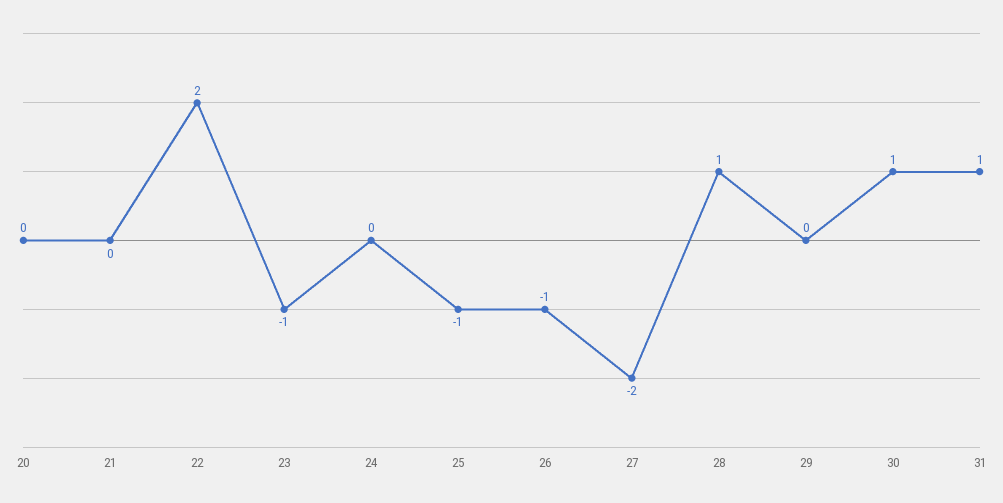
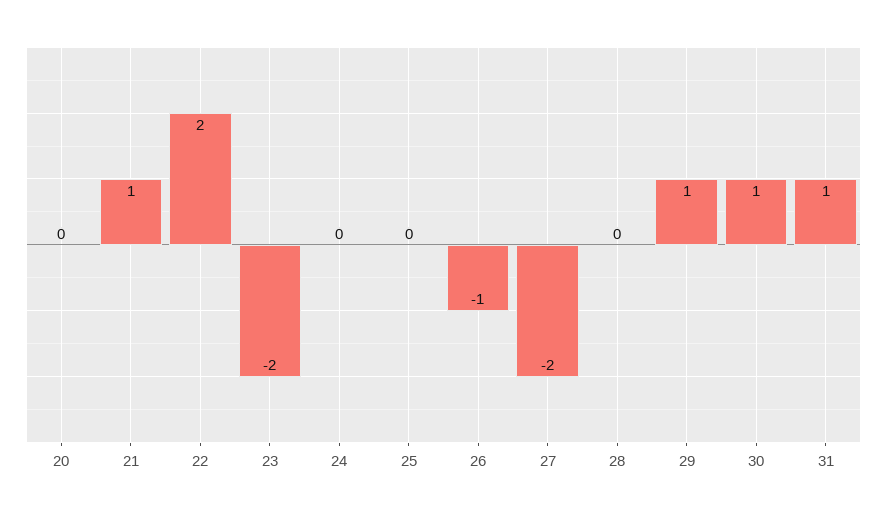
21: 0 -> 1
23: -1 -> -2
25: -1 -> 0
28: 1 -> 0
29: 0 -> 1

